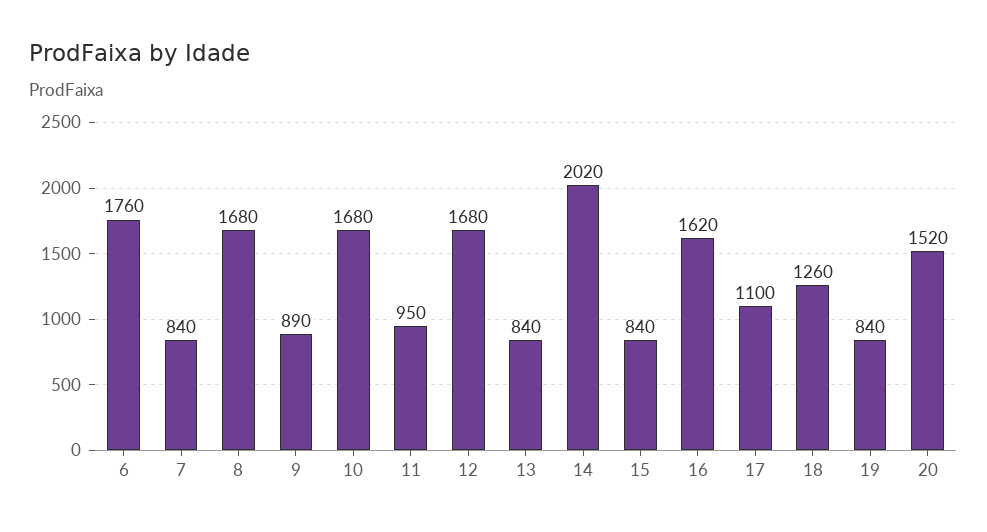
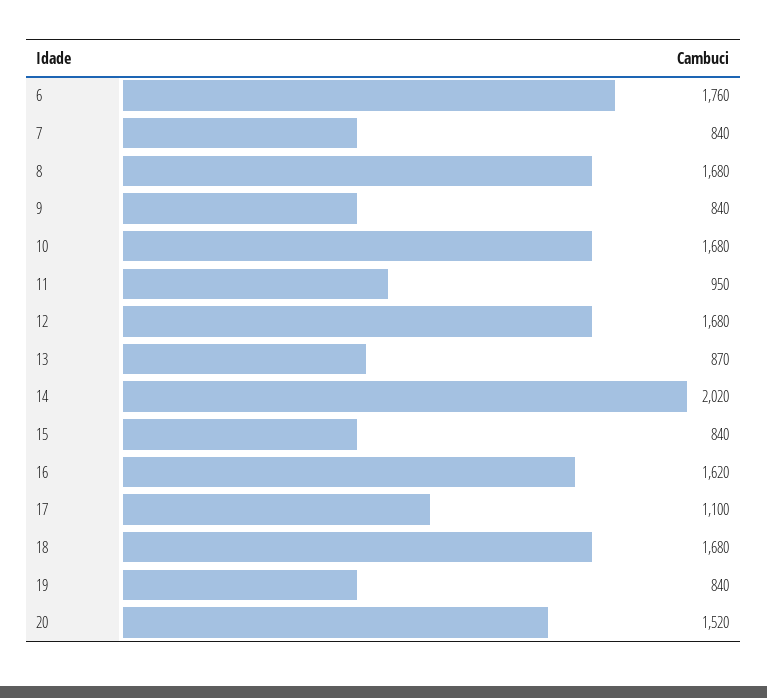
9: 890 -> 840
13: 840 -> 870
18: 1260 -> 1680

